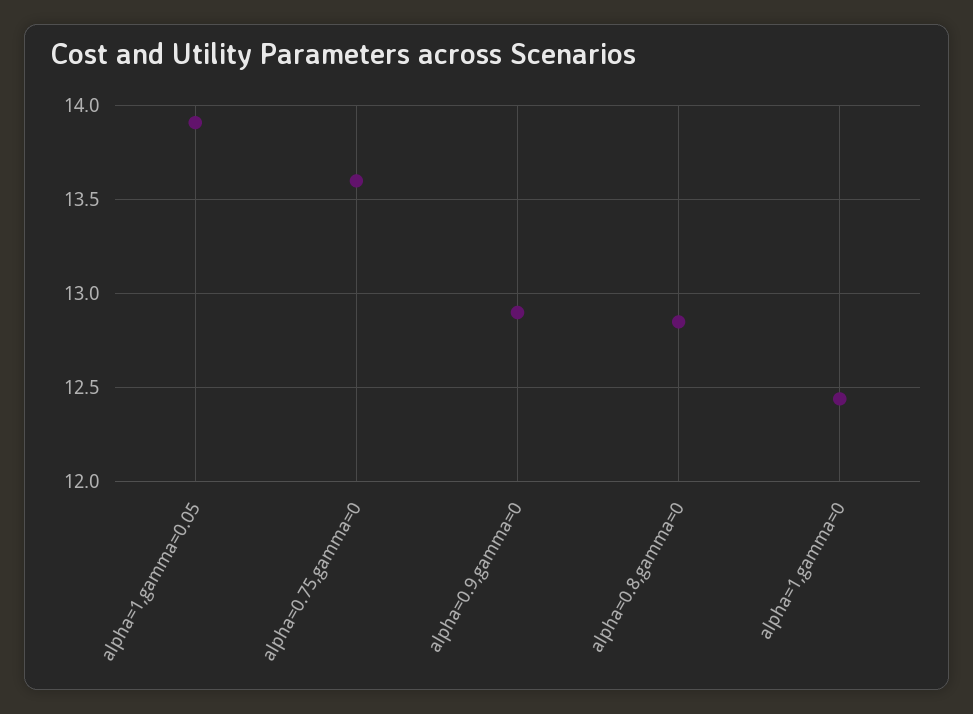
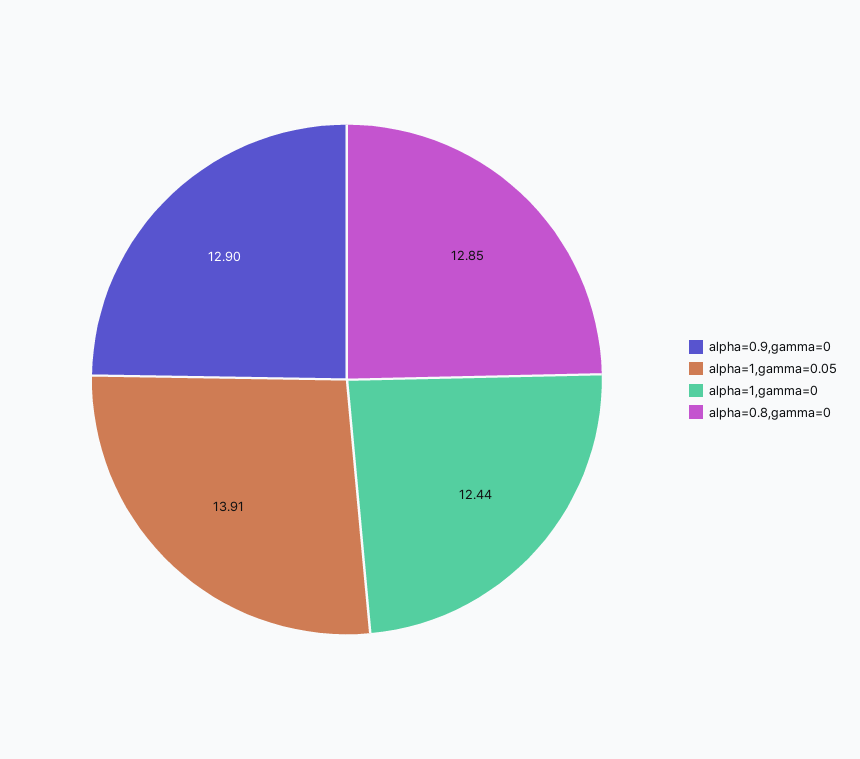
alpha=0.75,gamma=0: 13.6 -> none

